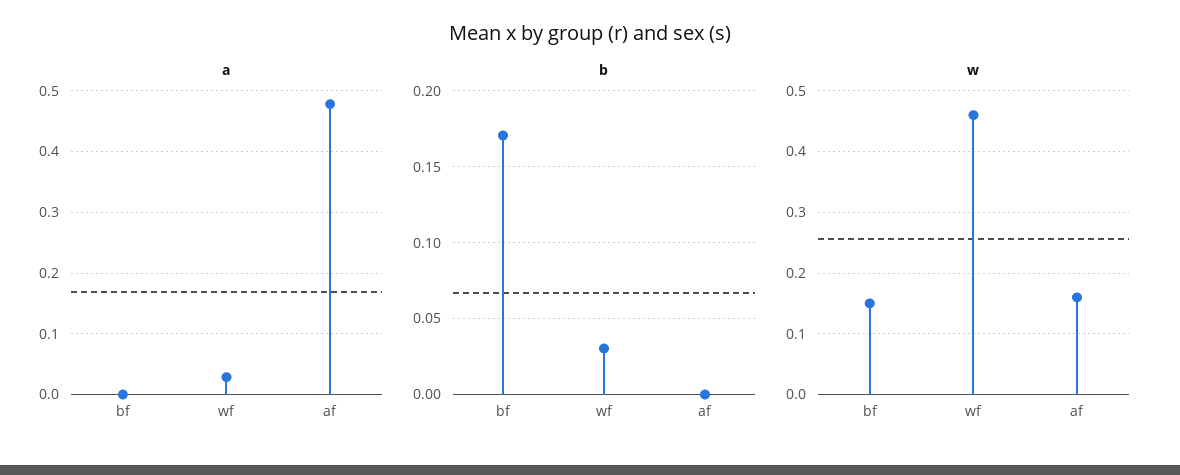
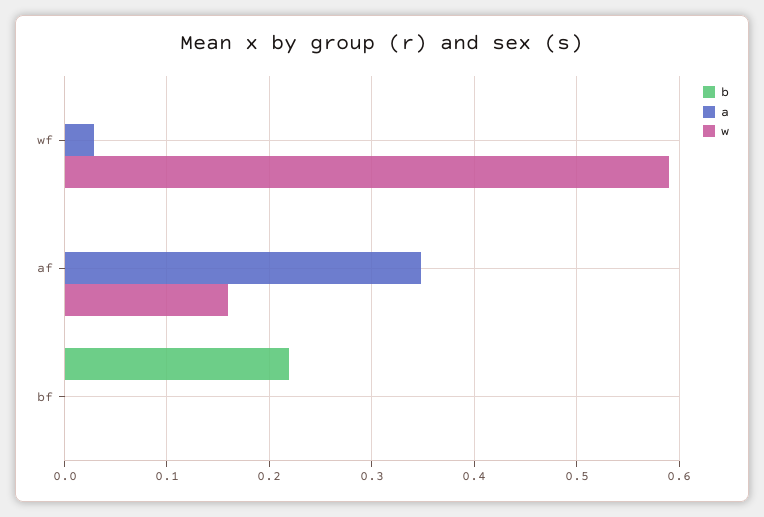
a, af: 0.48 -> 0.35
b, bf: 0.17 -> 0.22
b, wf: 0.03 -> 0
w, bf: 0.15 -> 0
w, wf: 0.46 -> 0.59

